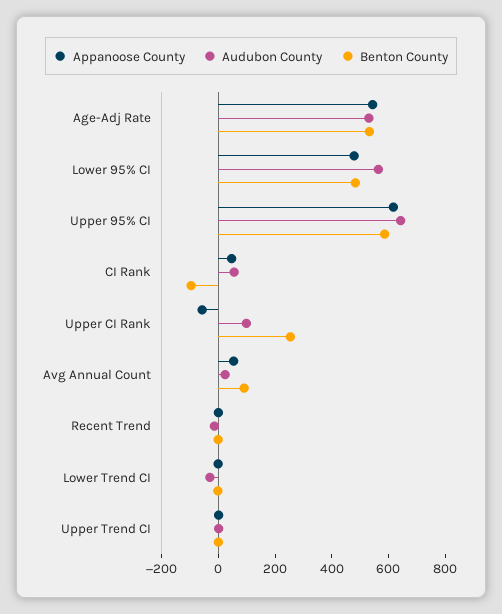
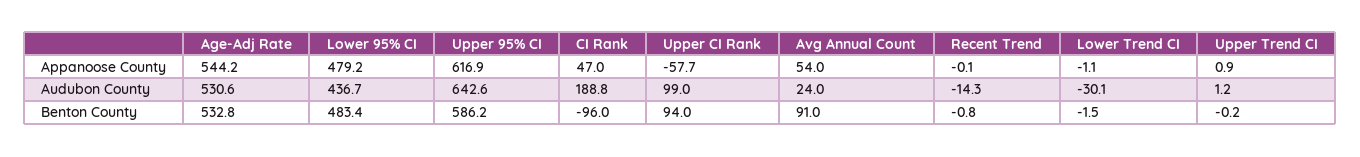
Audubon County, Lower 95% CI: 550 -> 436.7
Audubon County, CI Rank: 50 -> 188.8
Benton County, Upper CI Rank: 250 -> 94

